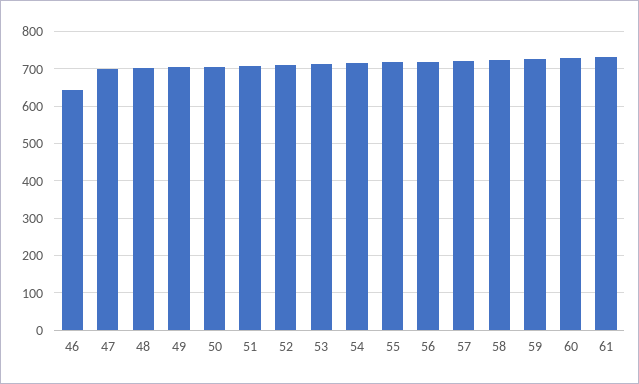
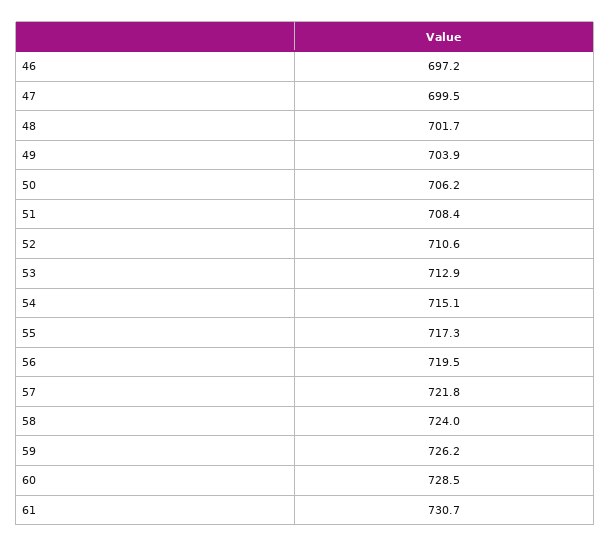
46: 640 -> 697.2

